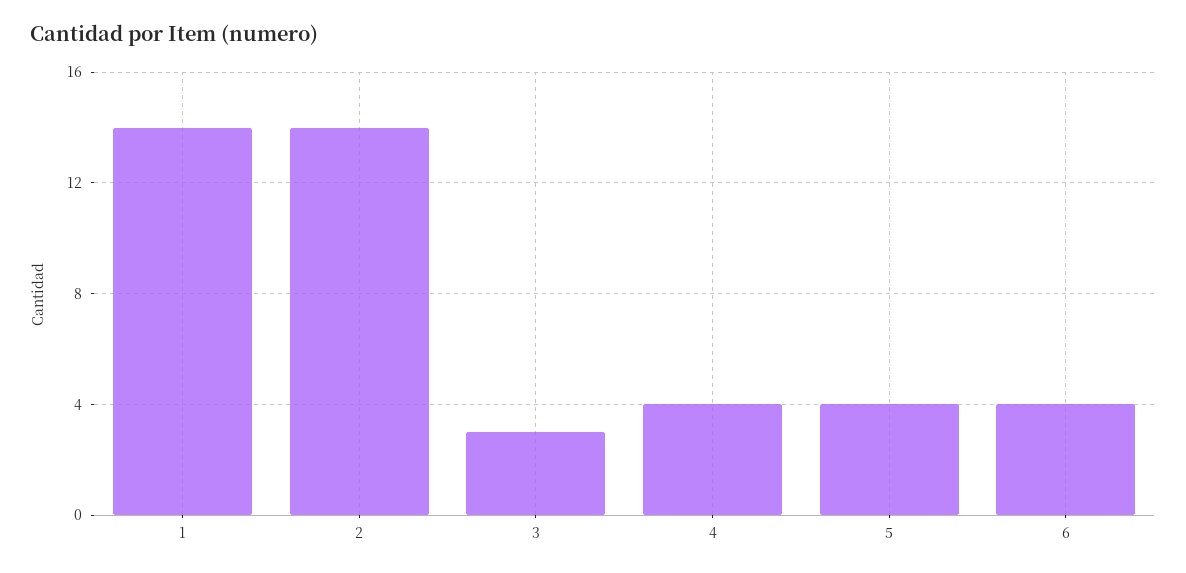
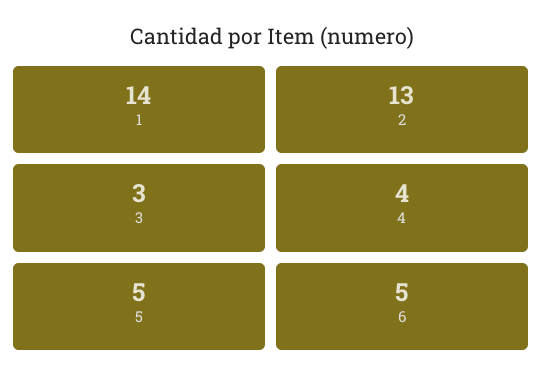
2: 14 -> 13
5: 4 -> 5
6: 4 -> 5

